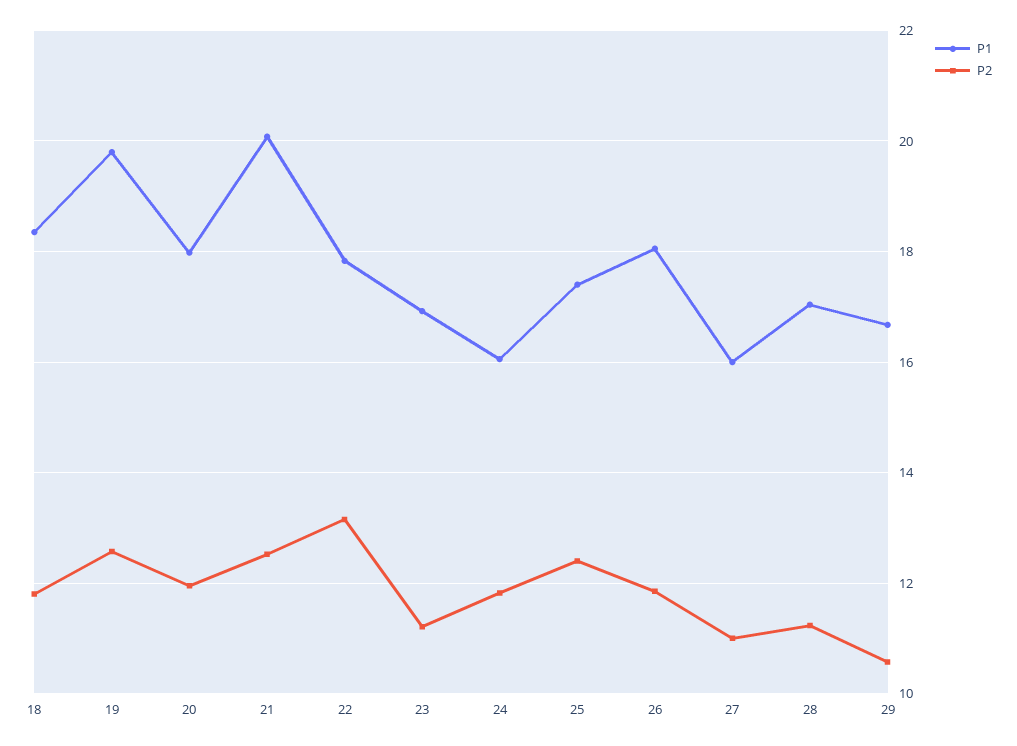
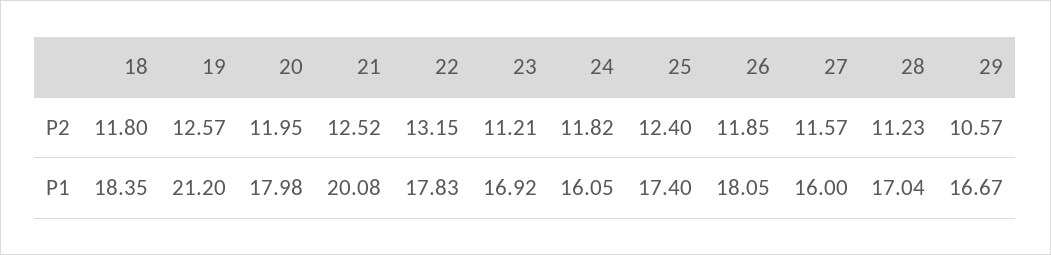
P1, 19: 19.8 -> 21.2
P2, 27: 11 -> 11.57

